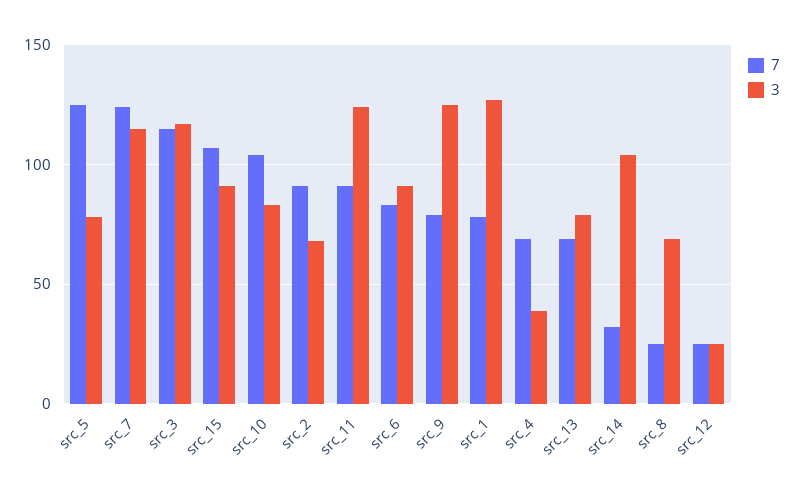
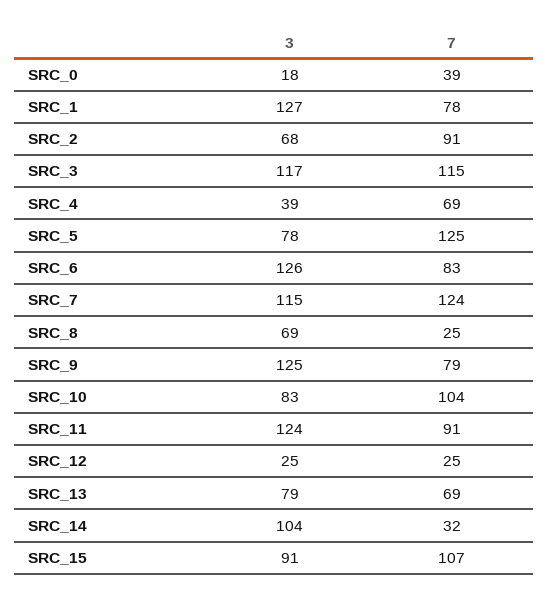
3, src_6: 90 -> 126
3, SRC_0: none -> 18
7, SRC_0: none -> 39

